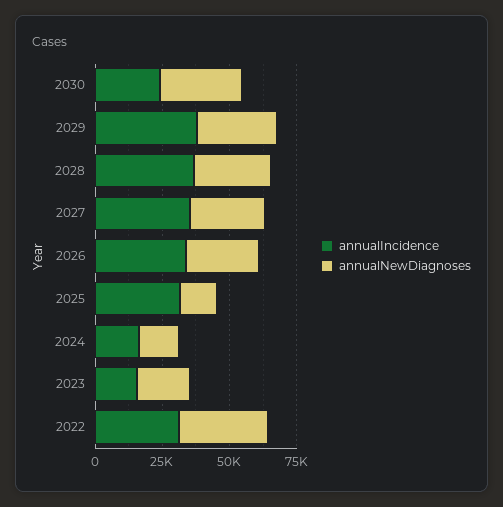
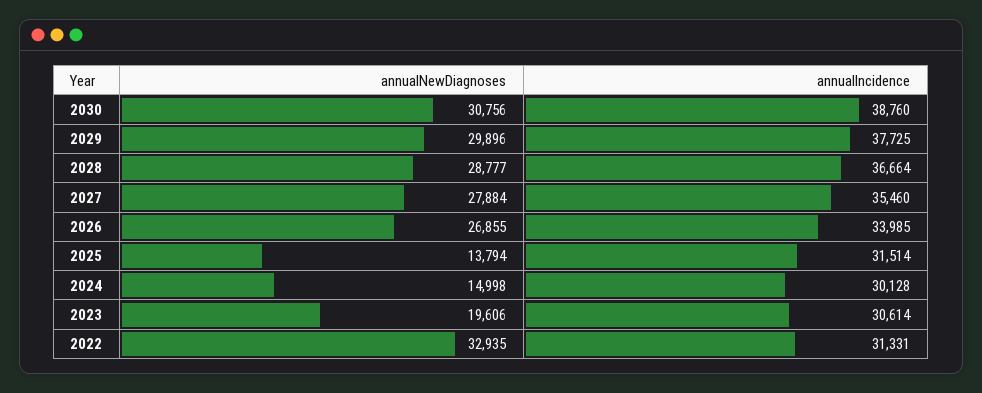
annualIncidence, 2030: 25000 -> 38760
annualIncidence, 2024: 15000 -> 30128
annualIncidence, 2023: 15000 -> 30614

